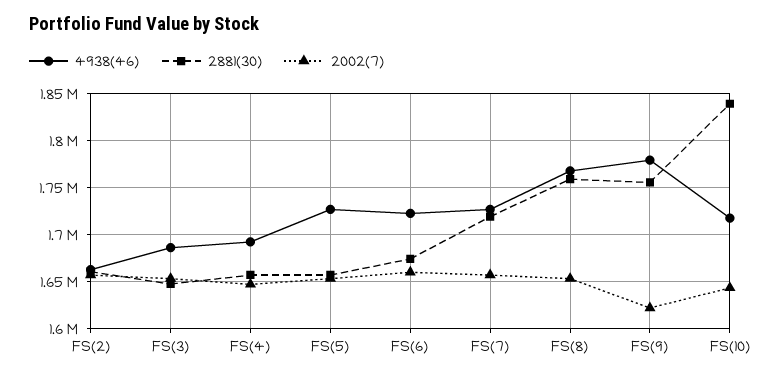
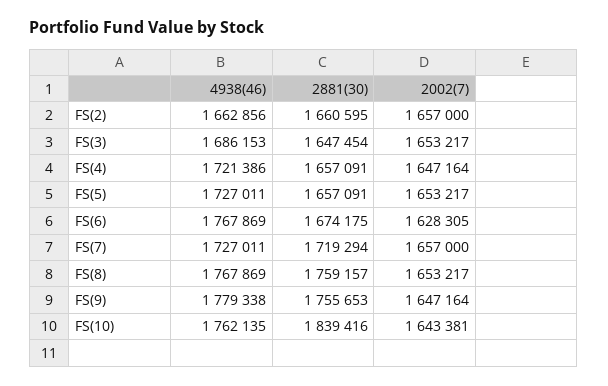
4938(46), FS(4): 1690000 -> 1721386
4938(46), FS(6): 1720000 -> 1767869
2002(7), FS(6): 1660000 -> 1628305
2002(7), FS(9): 1620000 -> 1647164
4938(46), FS(10): 1720000 -> 1762135

